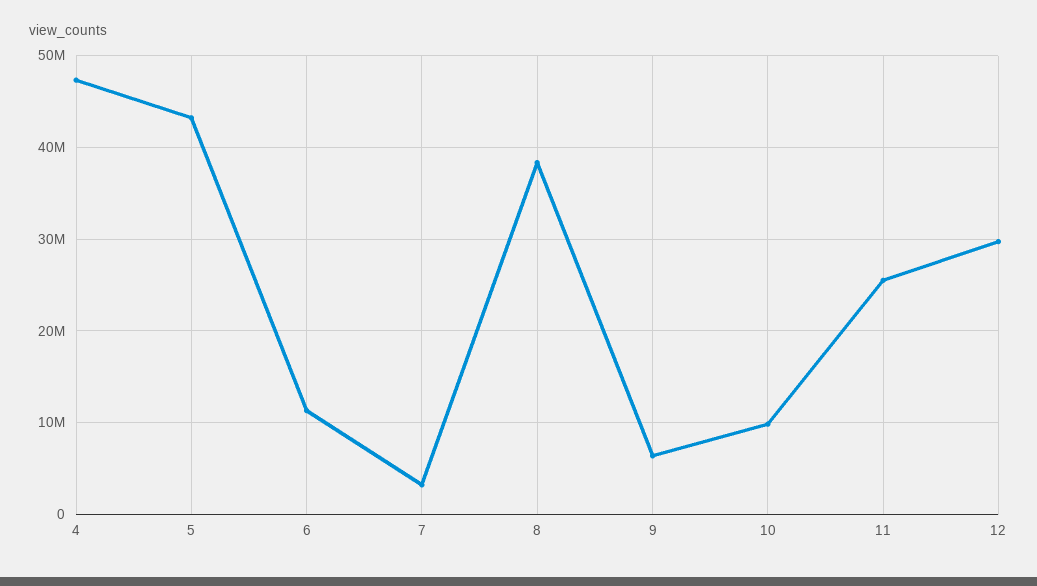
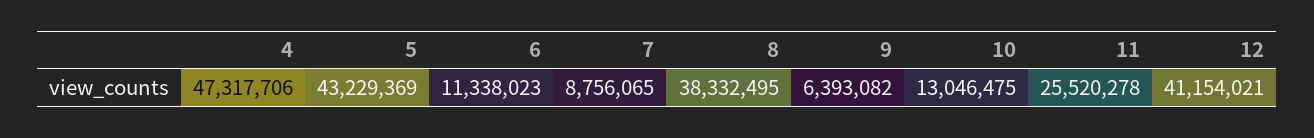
7: 3000000 -> 8756065
10: 10000000 -> 13046475
12: 30000000 -> 41154021

